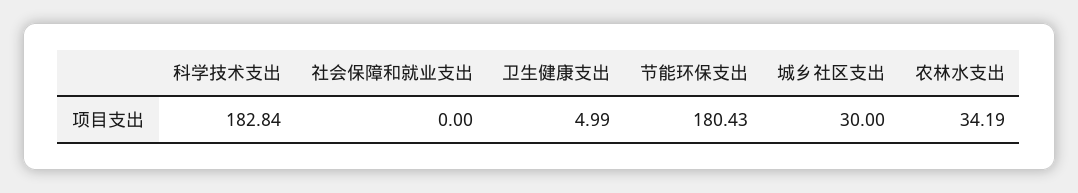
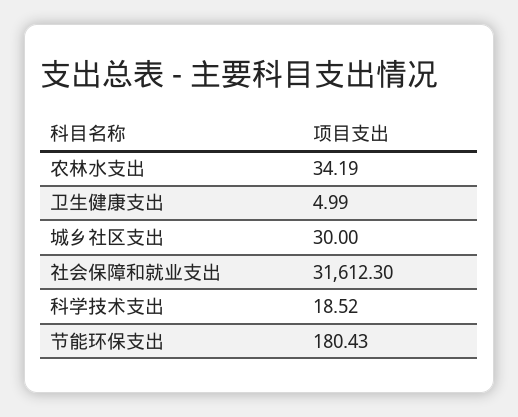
科学技术支出: 182.84 -> 18.52
社会保障和就业支出: 0 -> 31612.3

